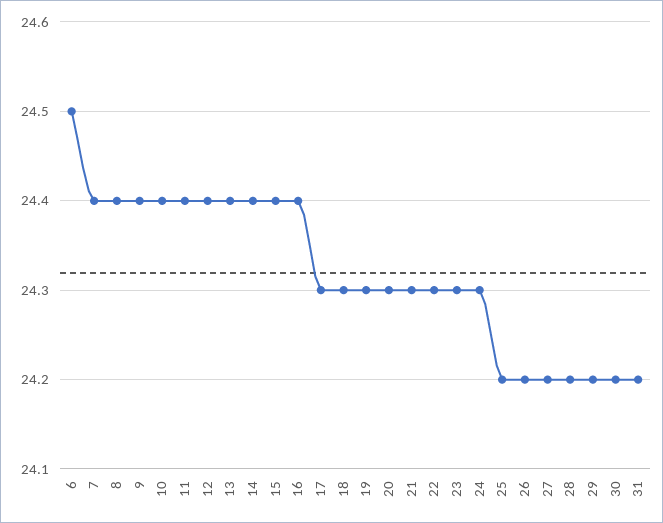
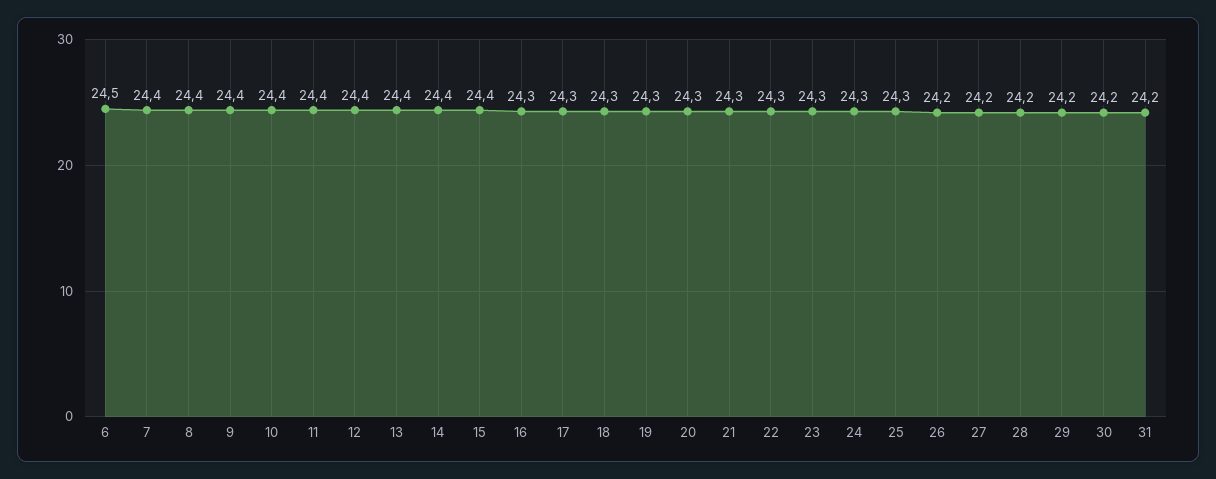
16: 24.4 -> 24.3
25: 24.2 -> 24.3

